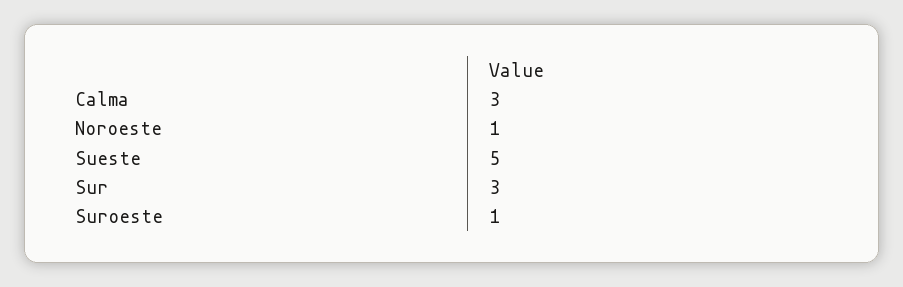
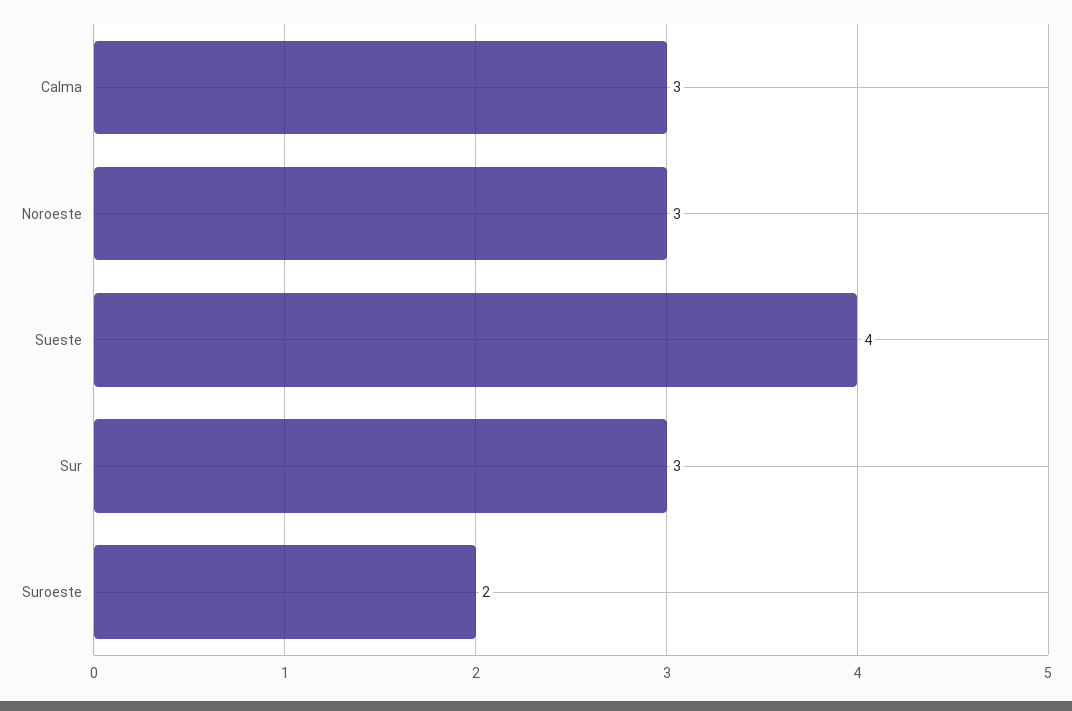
Noroeste: 1 -> 3
Sueste: 5 -> 4
Suroeste: 1 -> 2

